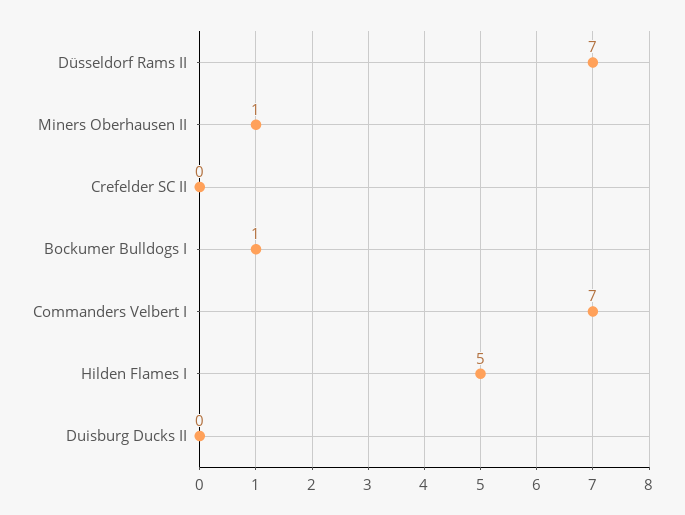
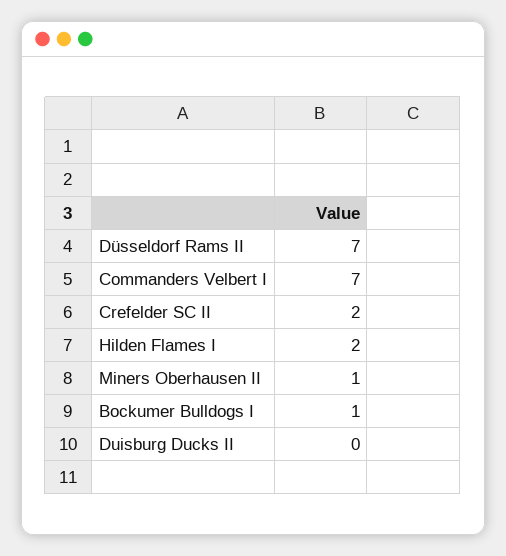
Crefelder SC II: 0 -> 2
Hilden Flames I: 5 -> 2

